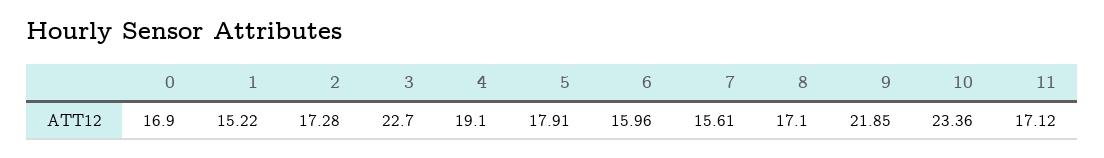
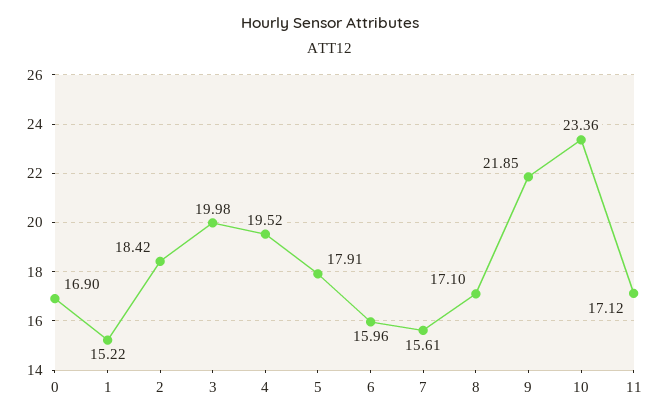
2: 17.28 -> 18.42
3: 22.7 -> 19.98
4: 19.1 -> 19.52

